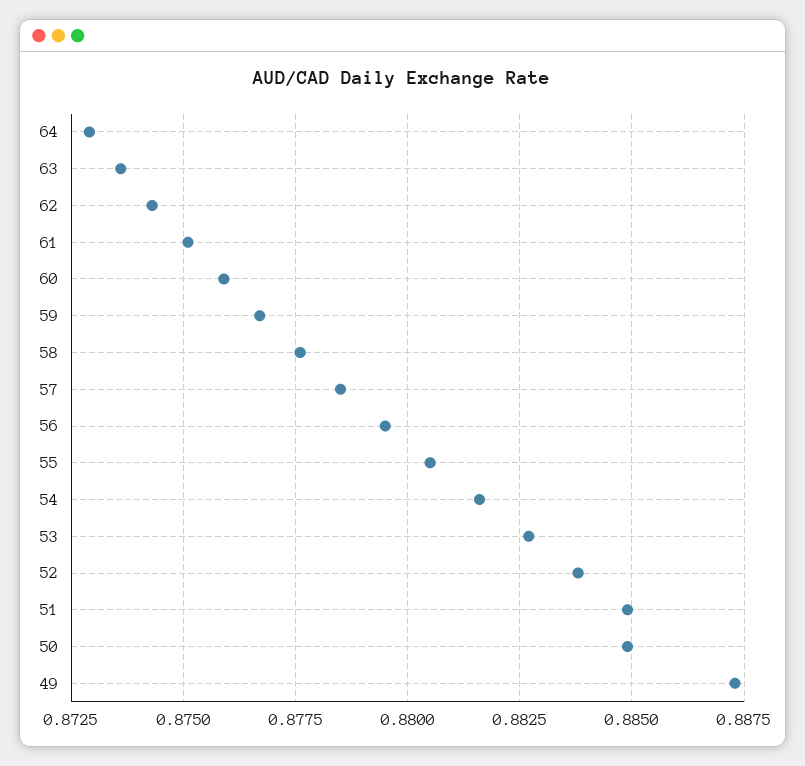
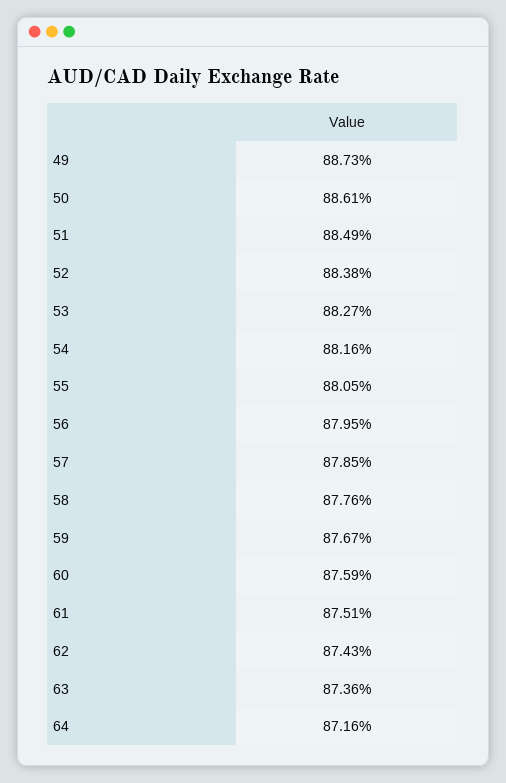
64: 0.873 -> 0.8716
50: 0.885 -> 0.8861

